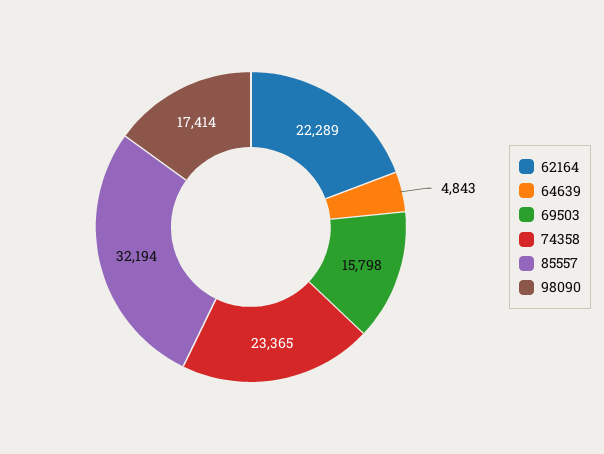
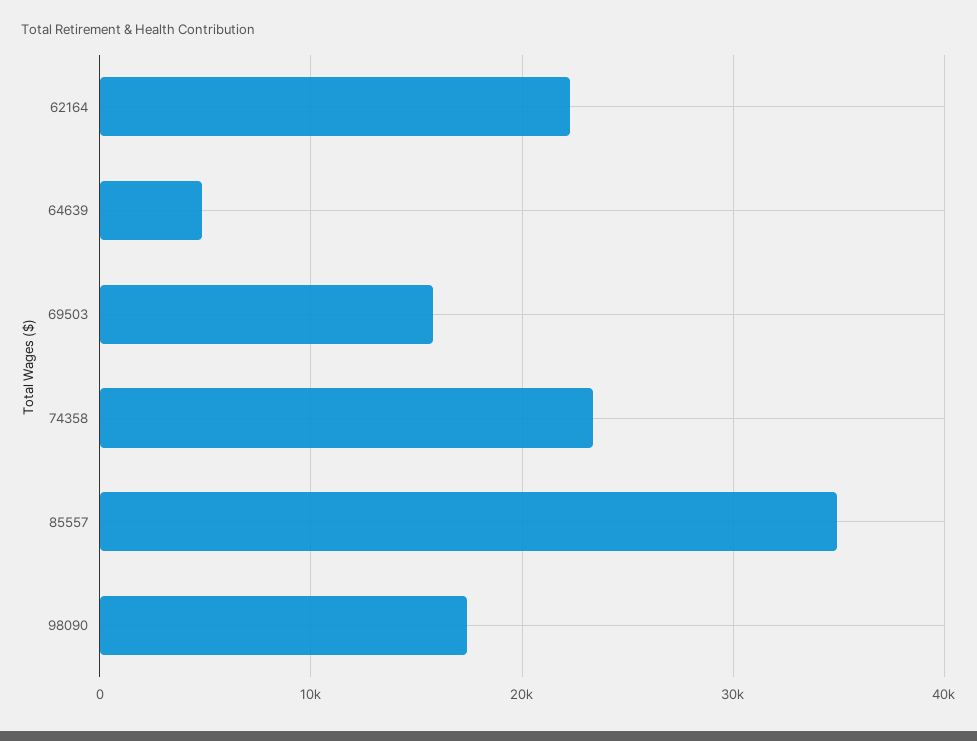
85557: 32194 -> 35000

